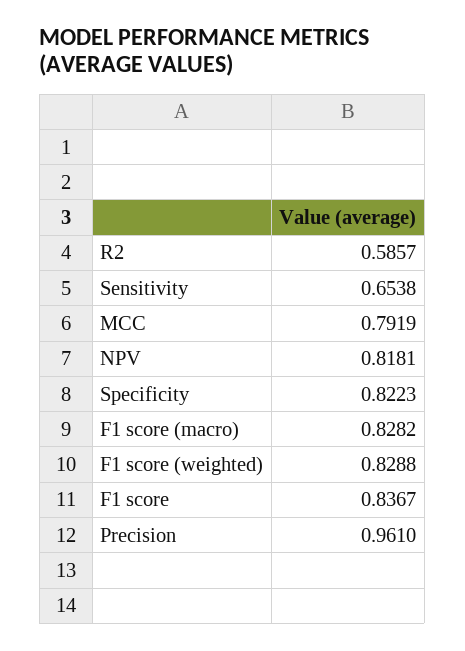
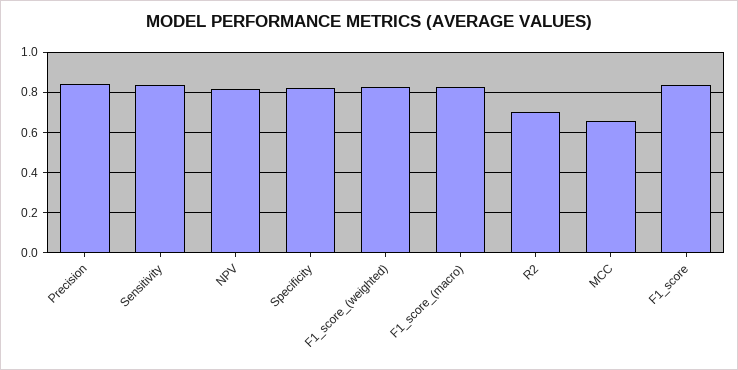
R2: 0.5857 -> 0.7
Sensitivity: 0.6538 -> 0.85
MCC: 0.7919 -> 0.65
Precision: 0.961 -> 0.85

